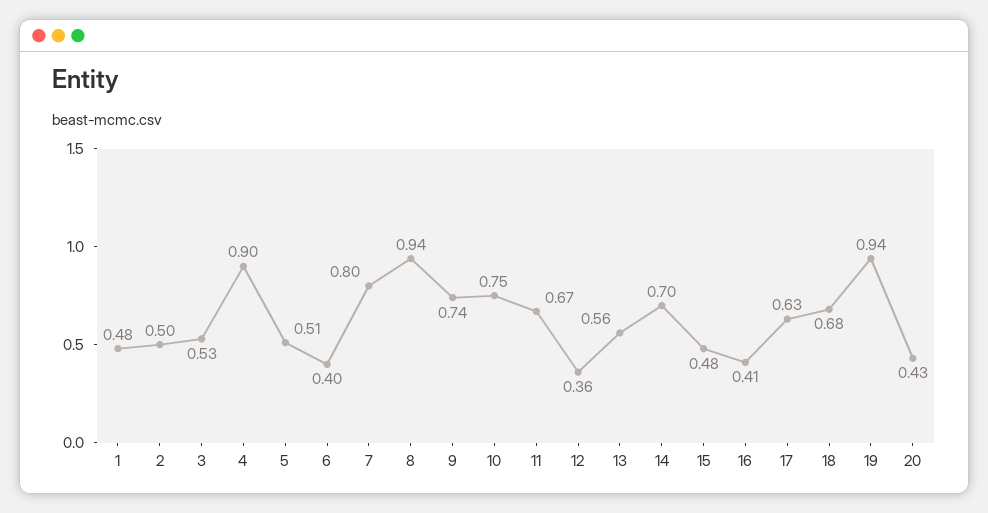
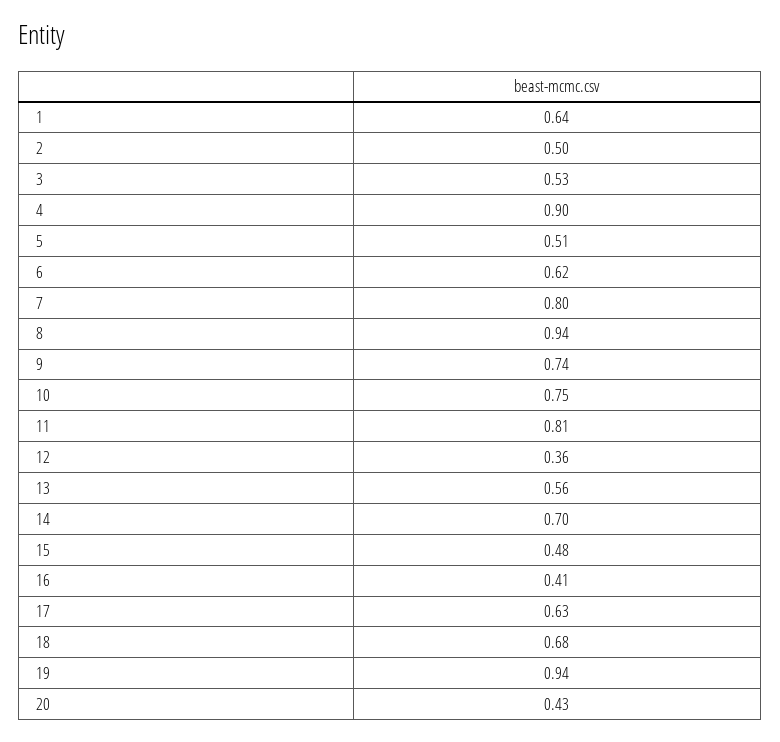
1: 0.48 -> 0.64
6: 0.4 -> 0.62
11: 0.67 -> 0.81

